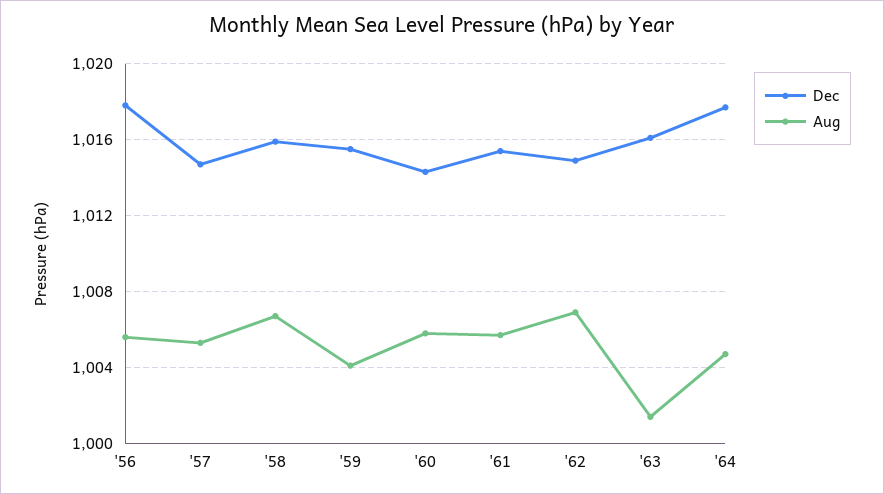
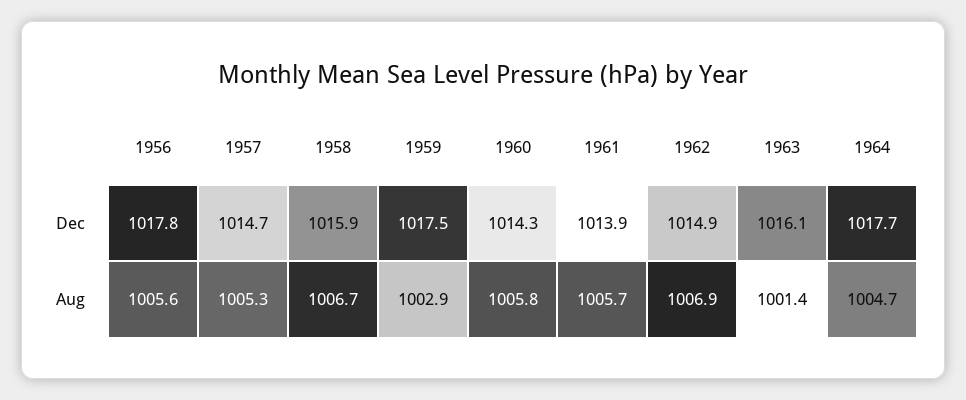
Dec, '59: 1015.5 -> 1017.5
Aug, '59: 1004 -> 1002.9
Dec, '61: 1015.5 -> 1013.9

